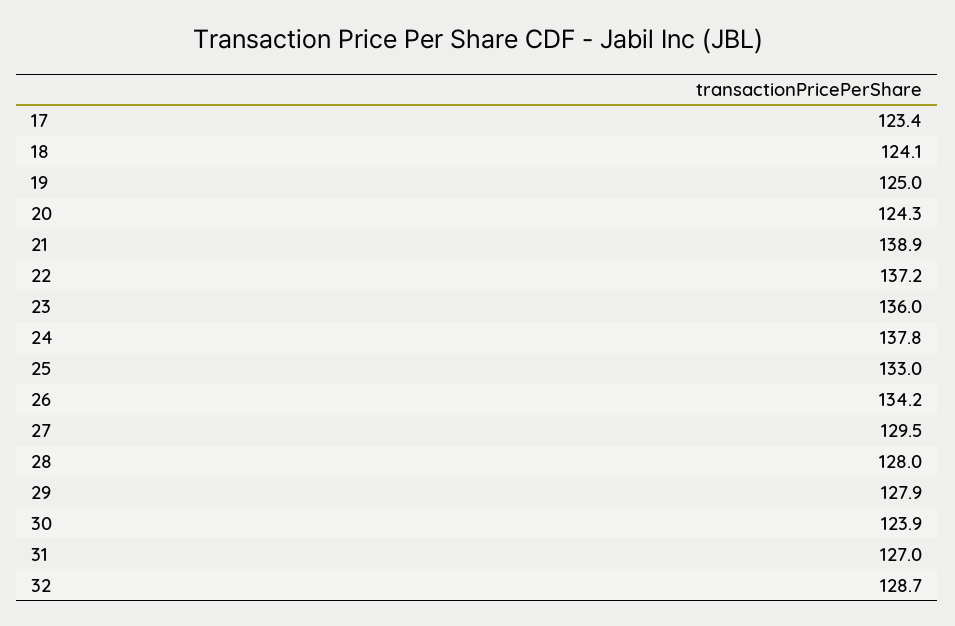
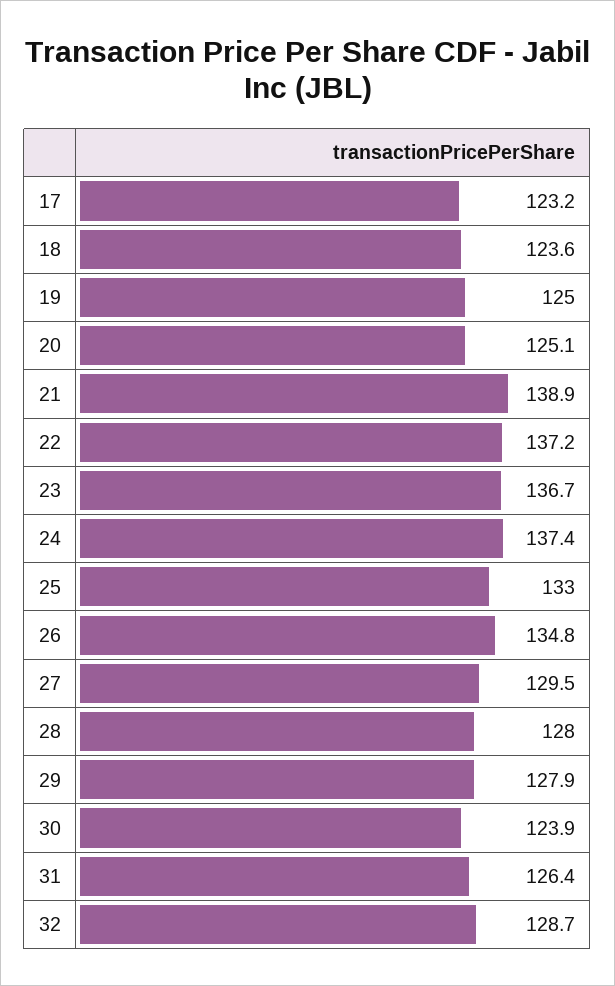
17: 123.4 -> 123.2
18: 124.1 -> 123.6
20: 124.3 -> 125.1
23: 136 -> 136.7
24: 137.8 -> 137.4
26: 134.2 -> 134.8
31: 127 -> 126.4

